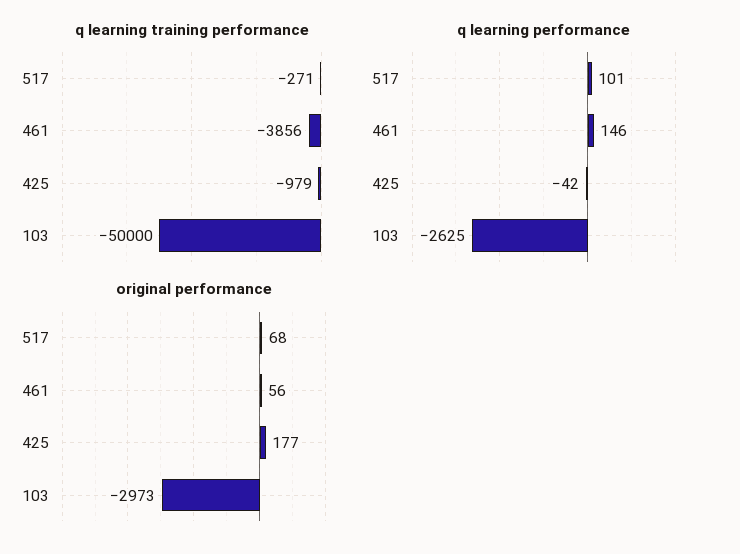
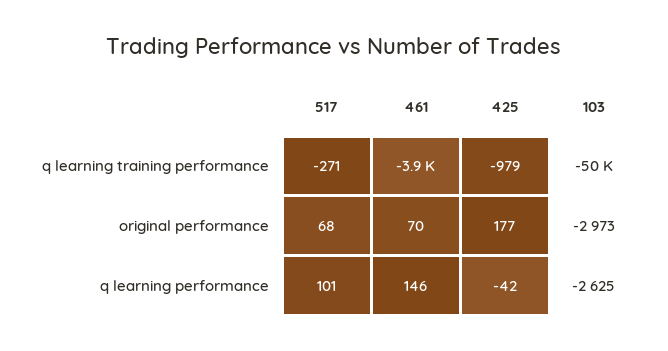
original performance, 461: 56 -> 70

